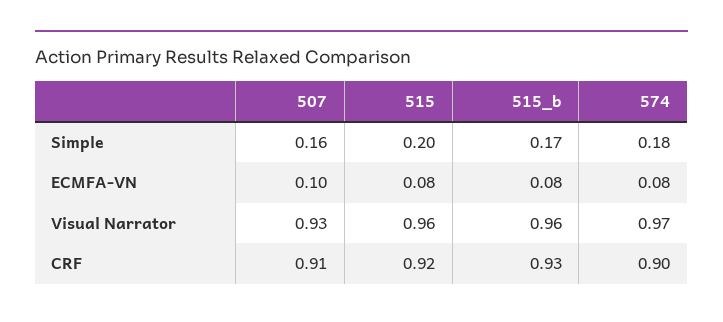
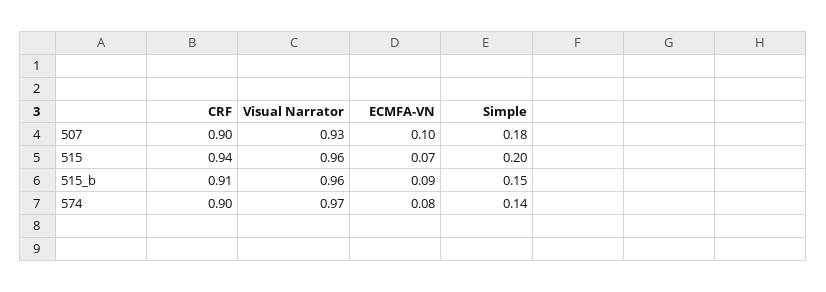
507, Simple: 0.16 -> 0.18
515_b, Simple: 0.17 -> 0.15
574, Simple: 0.18 -> 0.14
515, ECMFA-VN: 0.08 -> 0.07
515_b, ECMFA-VN: 0.08 -> 0.09
507, CRF: 0.91 -> 0.9
515, CRF: 0.92 -> 0.94
515_b, CRF: 0.93 -> 0.91

